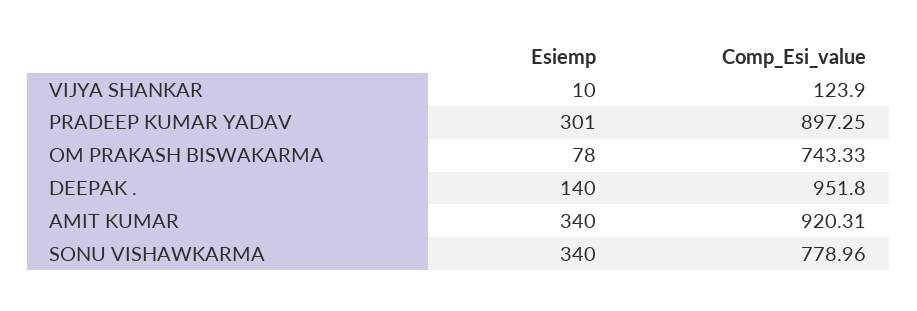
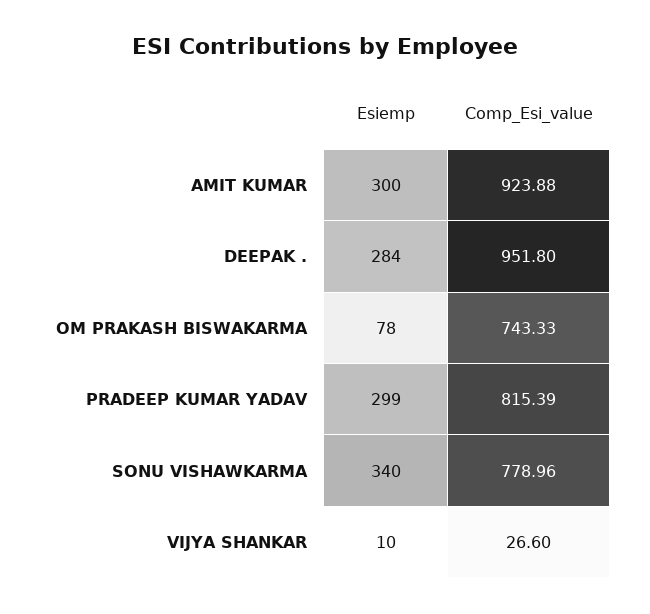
Comp_Esi_value, VIJYA SHANKAR: 123.9 -> 26.6
Esiemp, PRADEEP KUMAR YADAV: 301 -> 299
Comp_Esi_value, PRADEEP KUMAR YADAV: 897.25 -> 815.39
Esiemp, DEEPAK .: 140 -> 284
Esiemp, AMIT KUMAR: 340 -> 300
Comp_Esi_value, AMIT KUMAR: 920.31 -> 923.88

